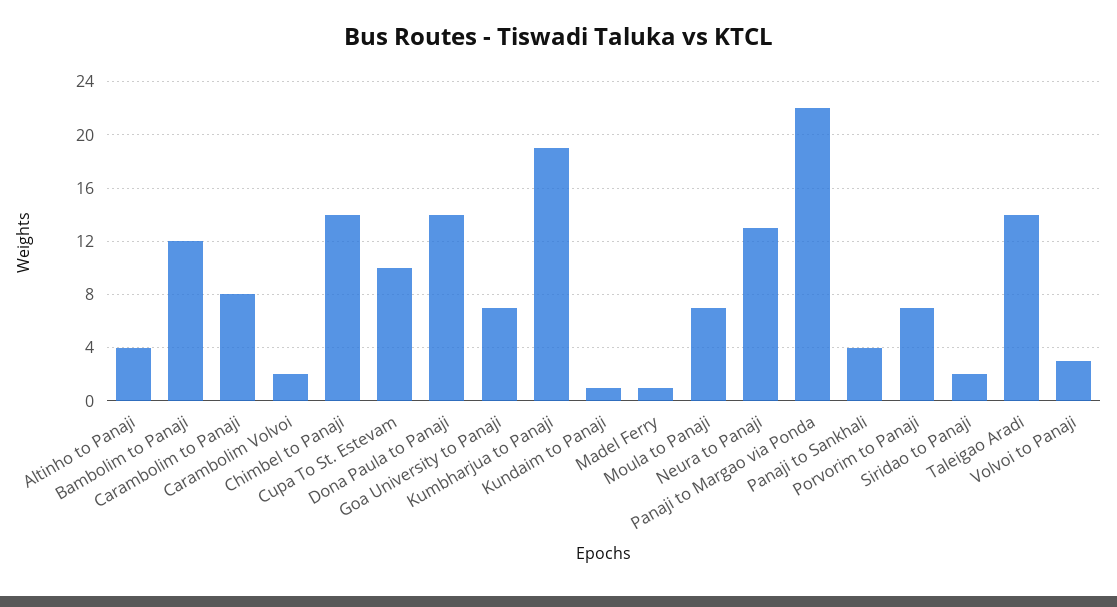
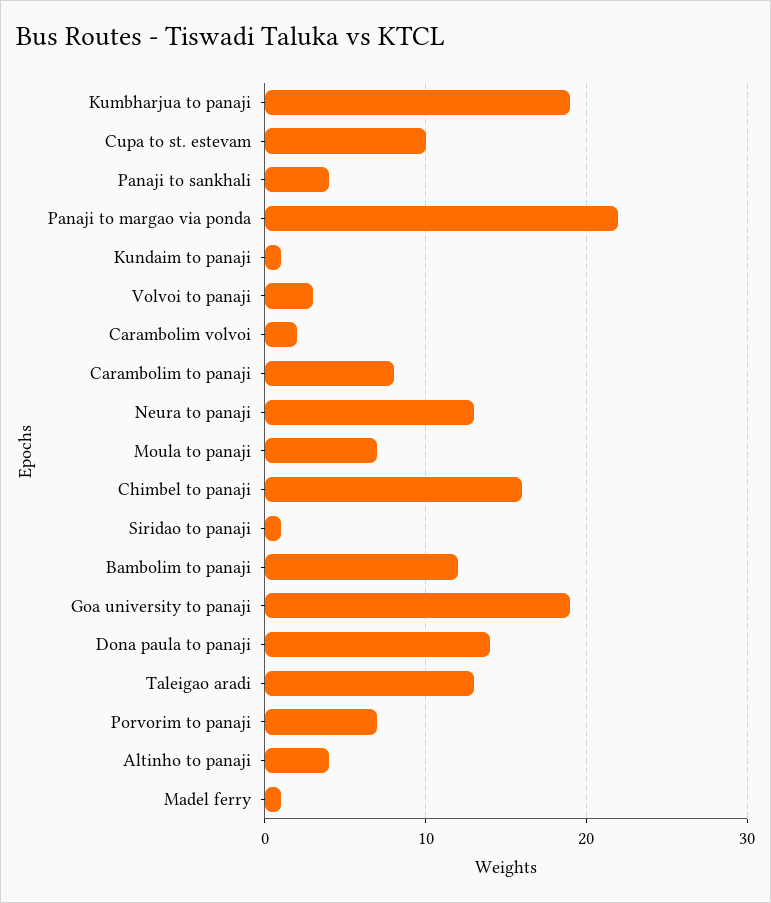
Chimbel to Panaji: 14 -> 16
Goa University to Panaji: 7 -> 19
Siridao to Panaji: 2 -> 1
Taleigao Aradi: 14 -> 13

